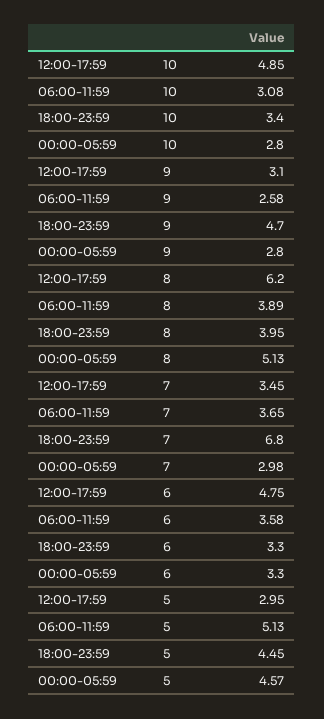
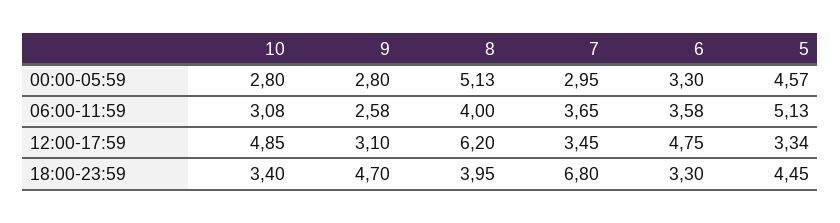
06:00-11:59, 8: 3.89 -> 4
00:00-05:59, 7: 2.98 -> 2.95
12:00-17:59, 5: 2.95 -> 3.34

